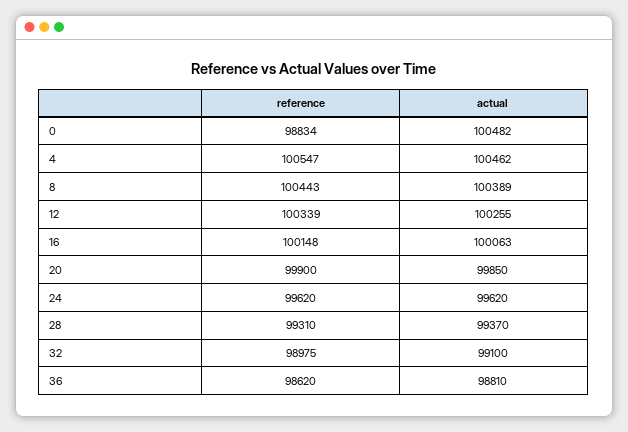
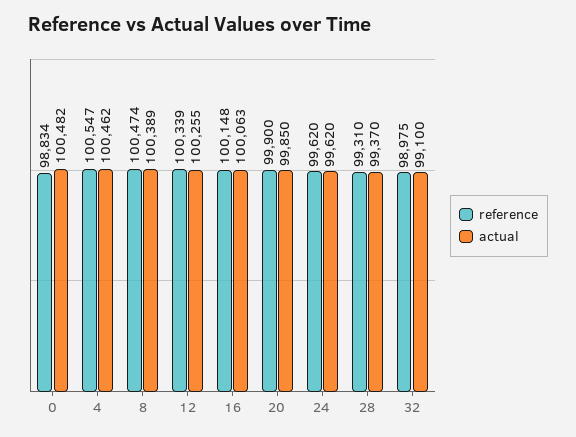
reference, 8: 100443 -> 100474
reference, 36: 98620 -> none
actual, 36: 98810 -> none

